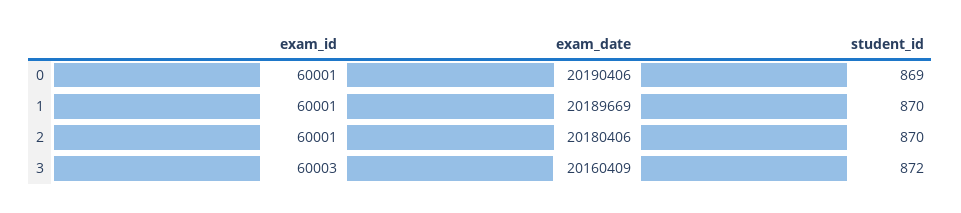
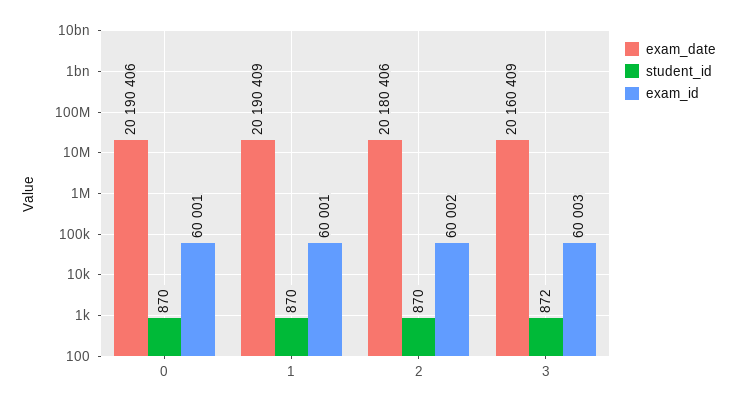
student_id, 0: 869 -> 870
exam_date, 1: 20189669 -> 20190409
exam_id, 2: 60001 -> 60002

